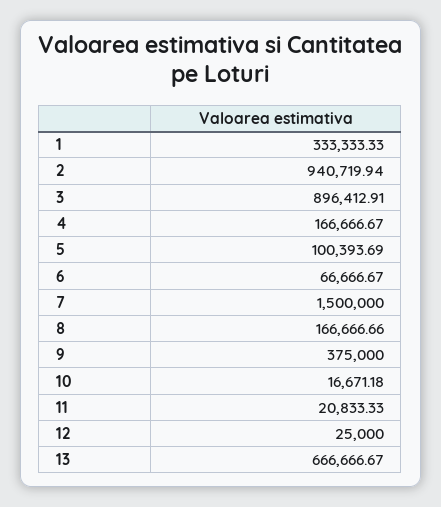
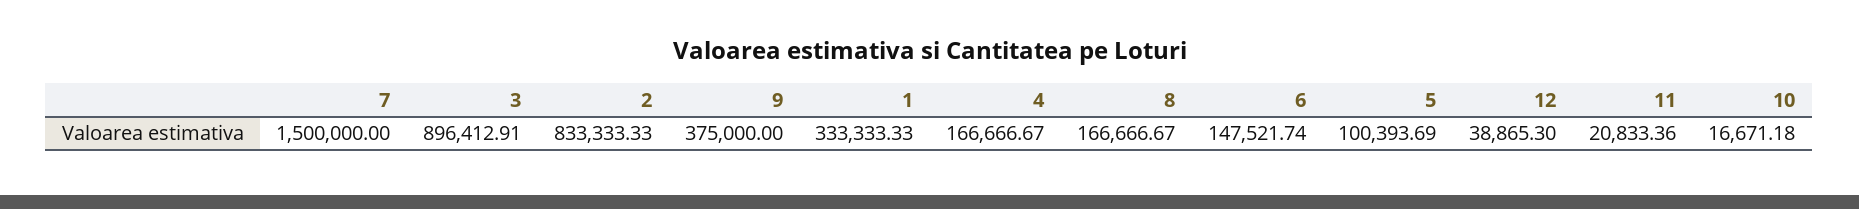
2: 940719.94 -> 833333.33
6: 66666.67 -> 147521.74
8: 166666.66 -> 166666.67
11: 20833.33 -> 20833.36
12: 25000 -> 38865.3
13: 666666.67 -> none

